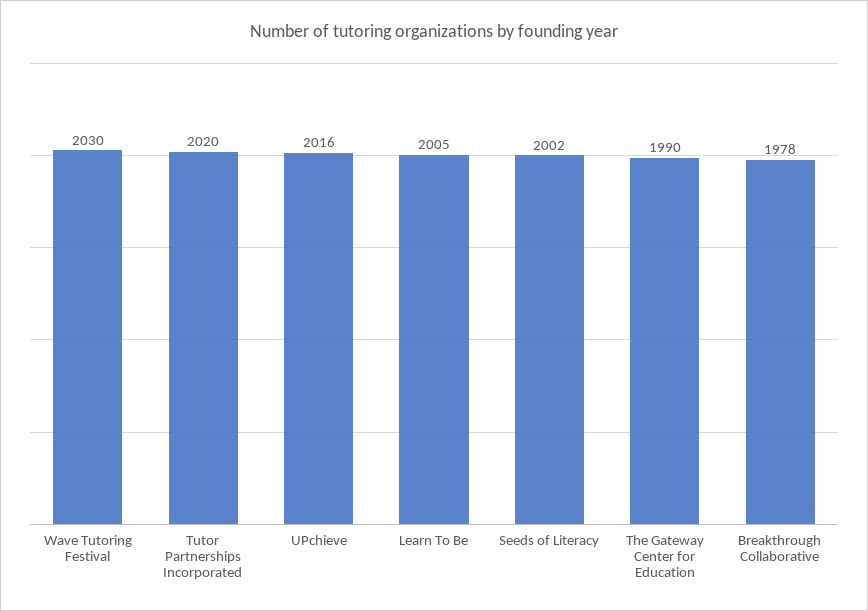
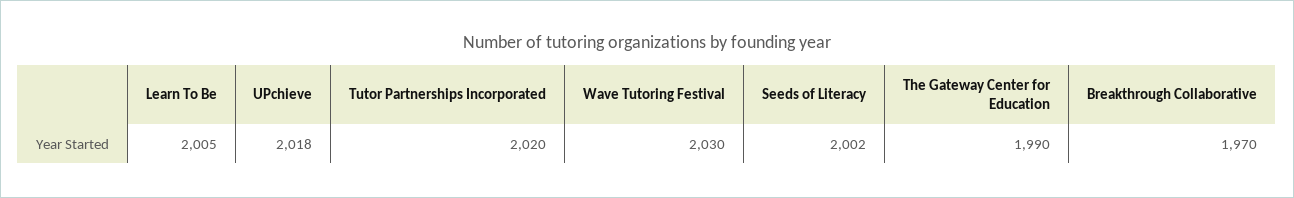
UPchieve: 2016 -> 2018
Breakthrough Collaborative: 1978 -> 1970

